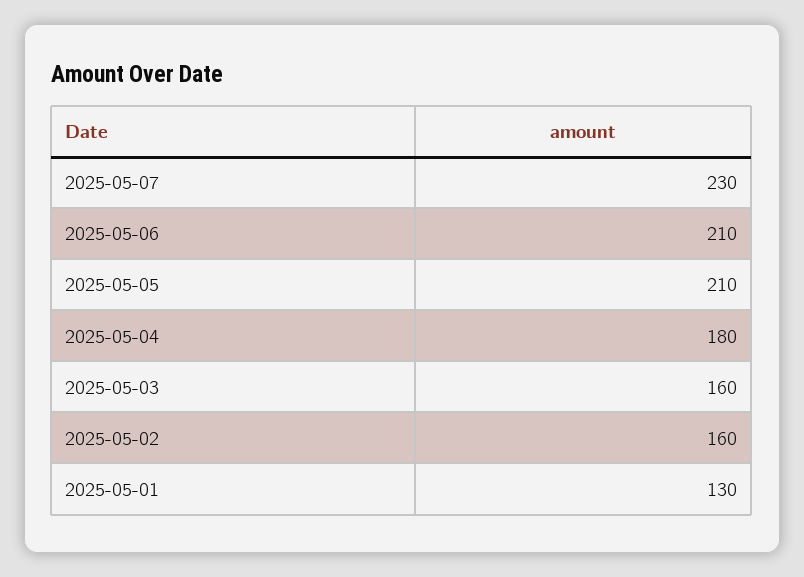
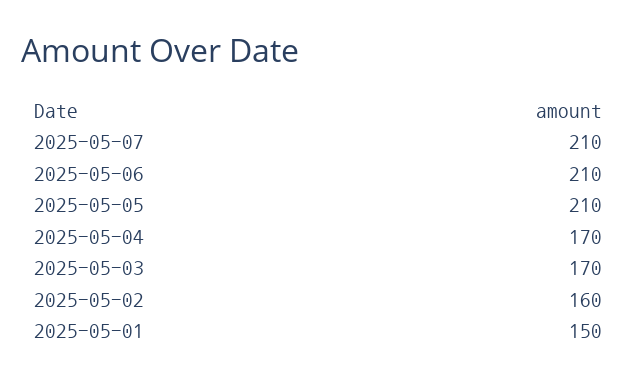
2025-05-07: 230 -> 210
2025-05-04: 180 -> 170
2025-05-03: 160 -> 170
2025-05-01: 130 -> 150

